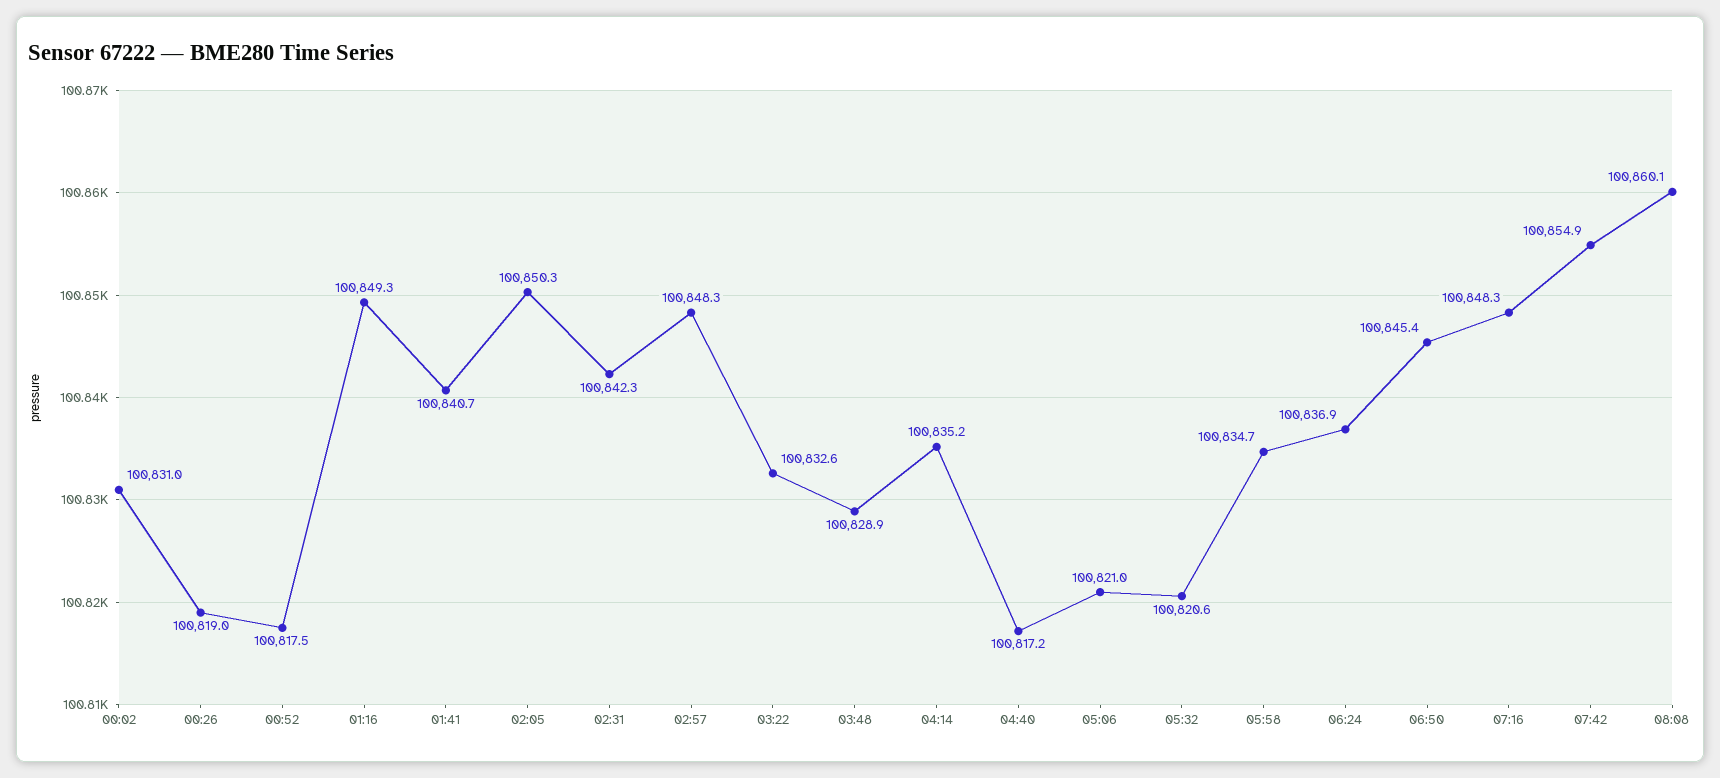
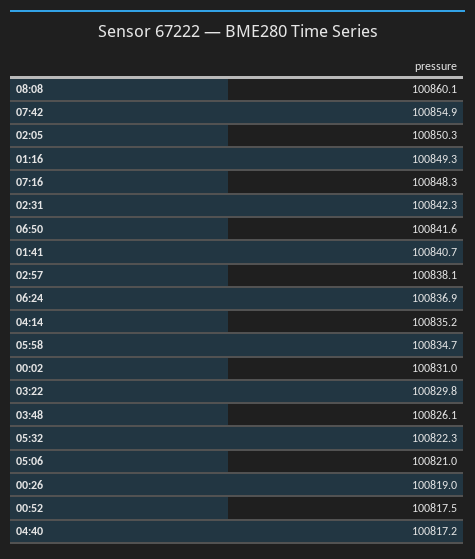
02:57: 100848.3 -> 100838.1
03:22: 100832.6 -> 100829.8
03:48: 100828.9 -> 100826.1
05:32: 100820.6 -> 100822.3
06:50: 100845.4 -> 100841.6

